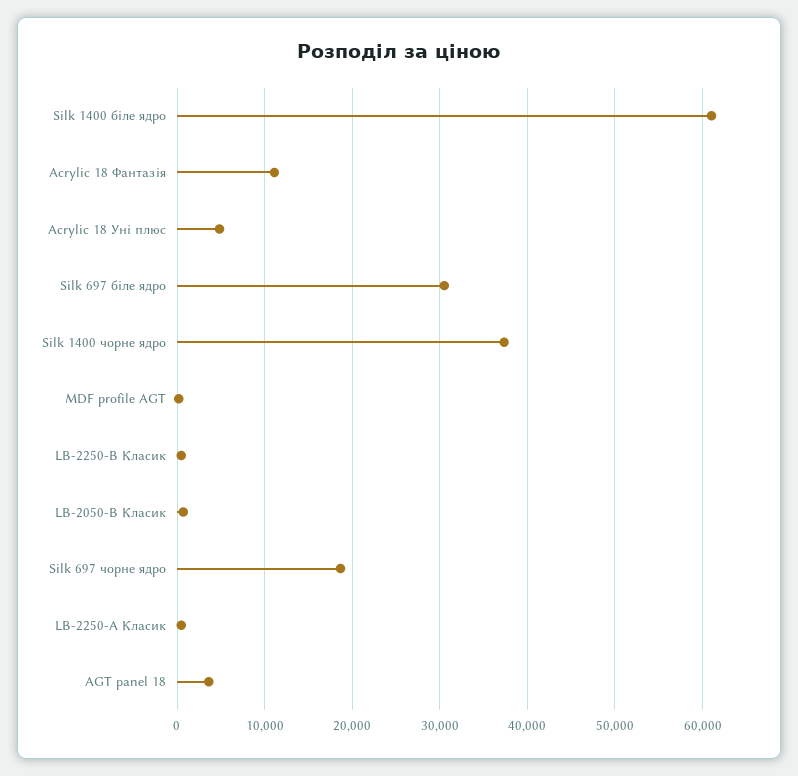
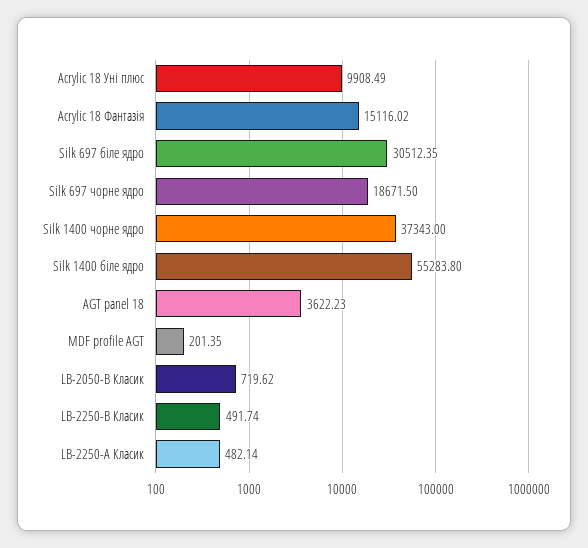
Silk 1400 біле ядро: 61000 -> 55283.8
Acrylic 18 Фантазія: 11000 -> 15116.02
Acrylic 18 Уні плюс: 5000 -> 9908.49

